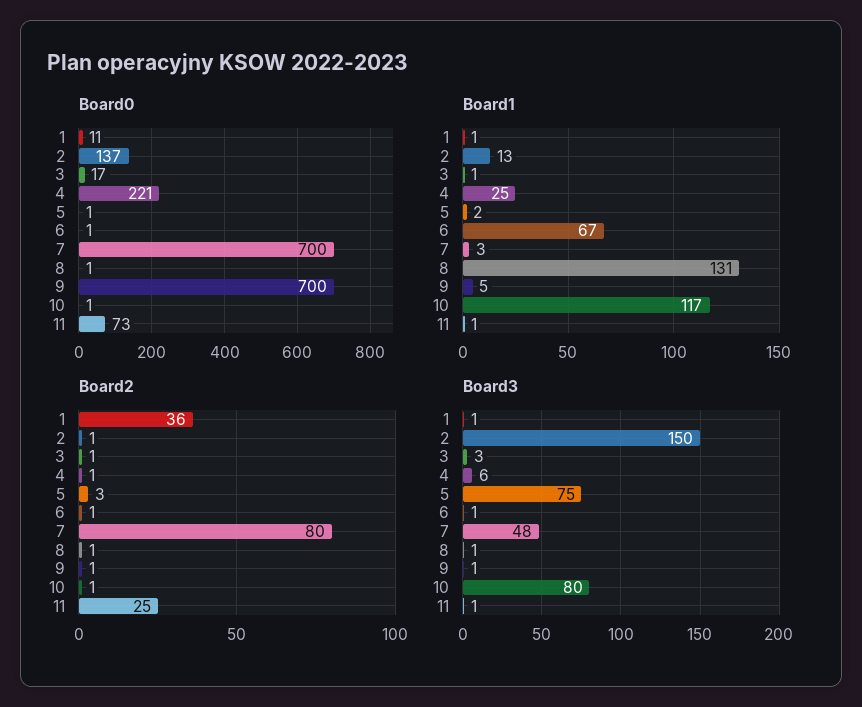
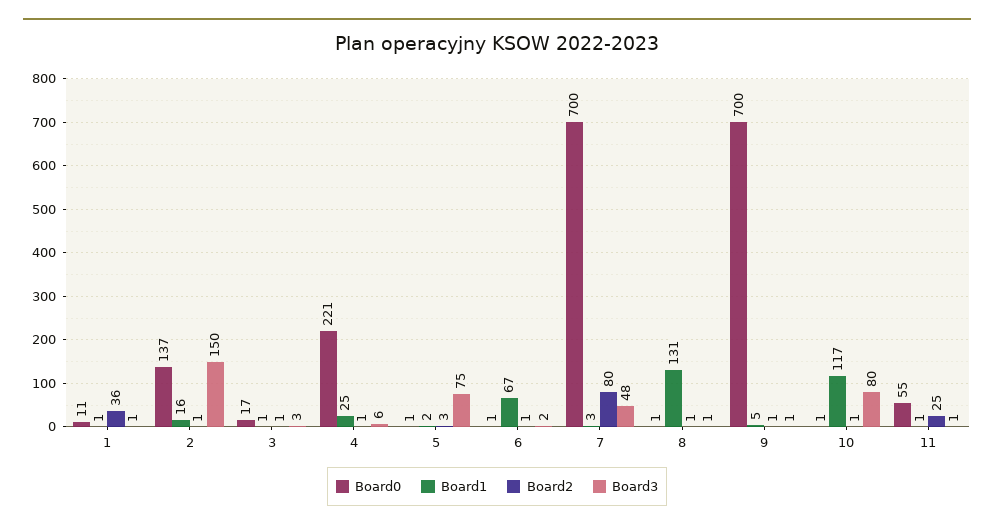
Board0, 11: 73 -> 55
Board1, 2: 13 -> 16
Board3, 6: 1 -> 2

